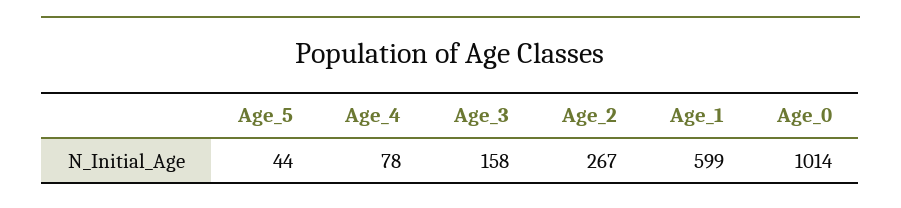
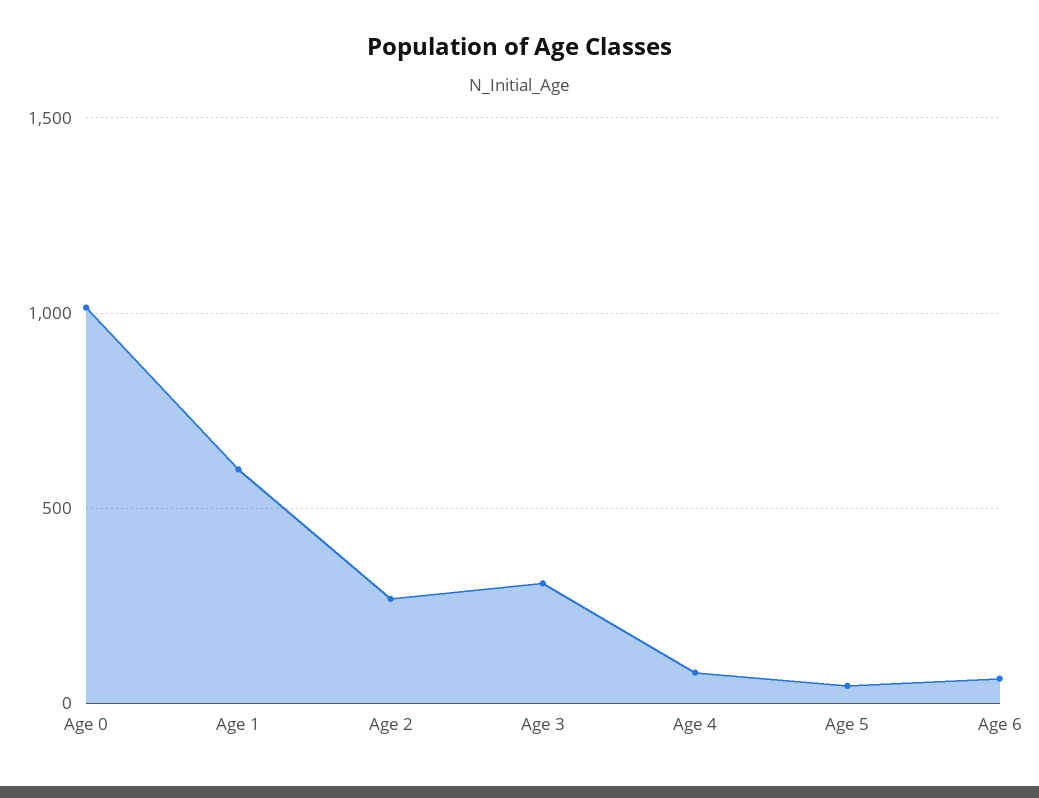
Age_3: 158 -> 300
Age 6: none -> 50

